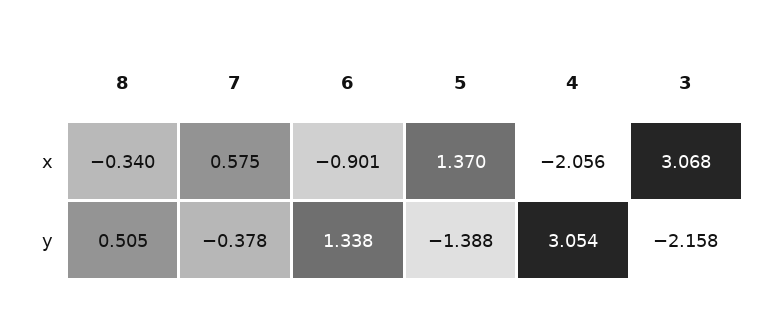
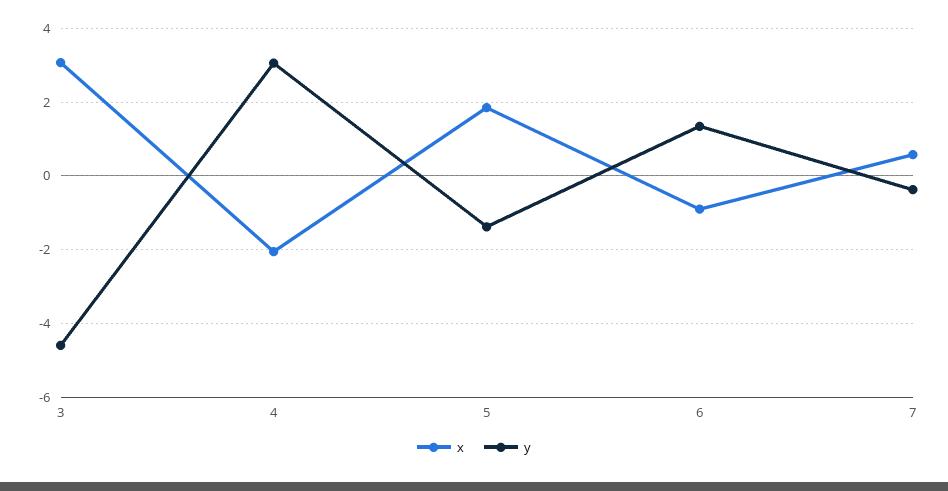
x, 8: -0.34 -> none
x, 5: 1.37 -> 1.8
y, 8: 0.505 -> none
y, 3: -2.158 -> -4.6

